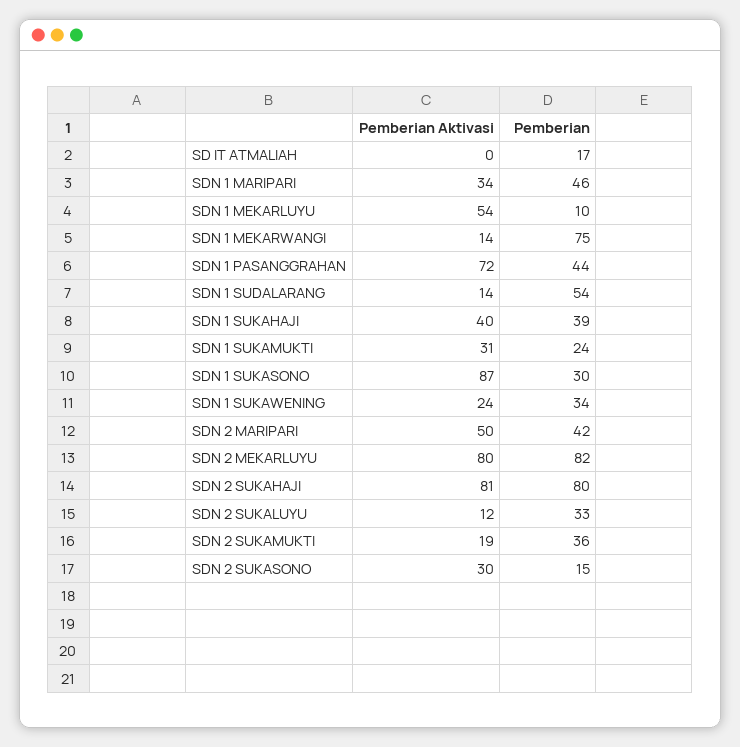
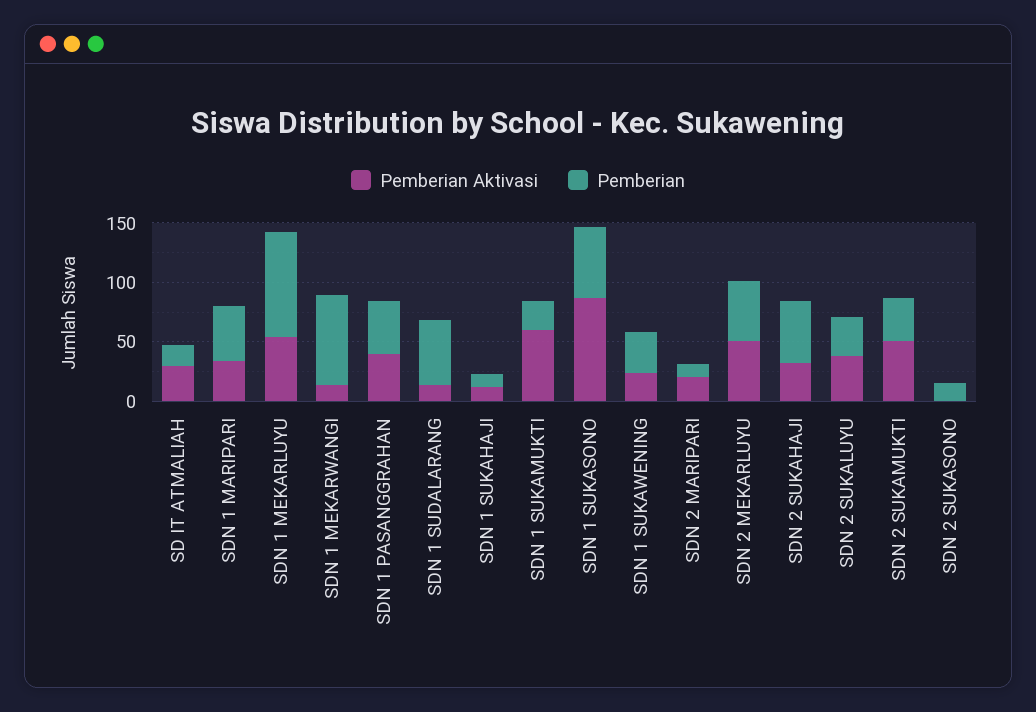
Pemberian Aktivasi, SD IT ATMALIAH: 0 -> 30
Pemberian, SDN 1 MEKARLUYU: 10 -> 90
Pemberian Aktivasi, SDN 1 PASANGGRAHAN: 72 -> 40
Pemberian Aktivasi, SDN 1 SUKAHAJI: 40 -> 10
Pemberian, SDN 1 SUKAHAJI: 39 -> 10
Pemberian Aktivasi, SDN 1 SUKAMUKTI: 31 -> 60
Pemberian, SDN 1 SUKASONO: 30 -> 60
Pemberian Aktivasi, SDN 2 MARIPARI: 50 -> 20
Pemberian, SDN 2 MARIPARI: 42 -> 10
Pemberian Aktivasi, SDN 2 MEKARLUYU: 80 -> 50
Pemberian, SDN 2 MEKARLUYU: 82 -> 50
Pemberian Aktivasi, SDN 2 SUKAHAJI: 81 -> 30
Pemberian, SDN 2 SUKAHAJI: 80 -> 50
Pemberian Aktivasi, SDN 2 SUKALUYU: 12 -> 40
Pemberian Aktivasi, SDN 2 SUKAMUKTI: 19 -> 50
Pemberian Aktivasi, SDN 2 SUKASONO: 30 -> 0

